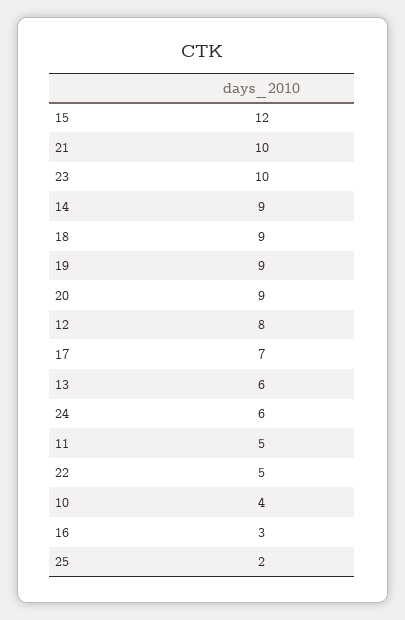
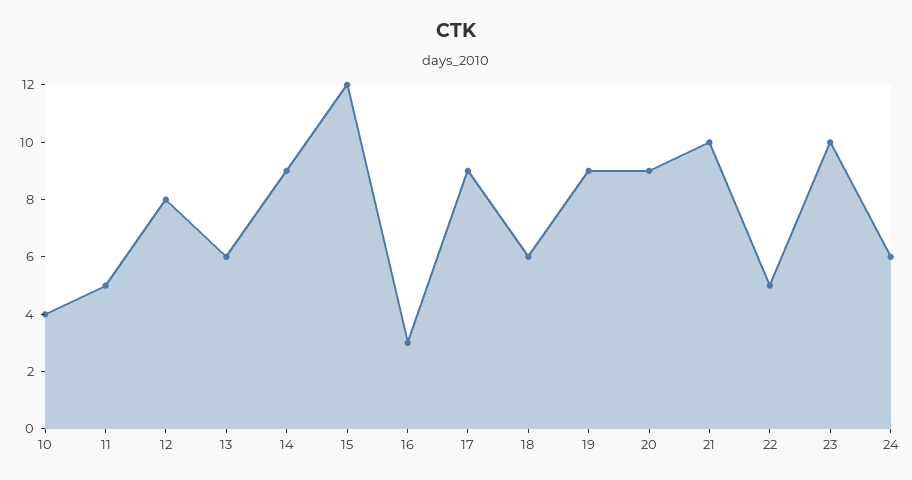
18: 9 -> 6
17: 7 -> 9
25: 2 -> none

